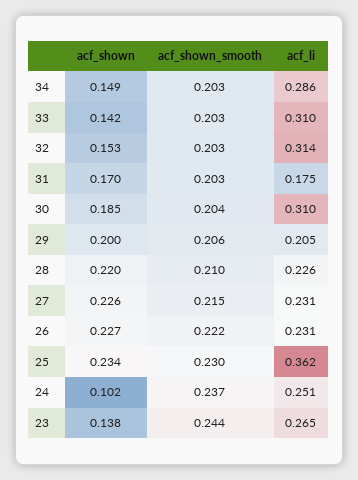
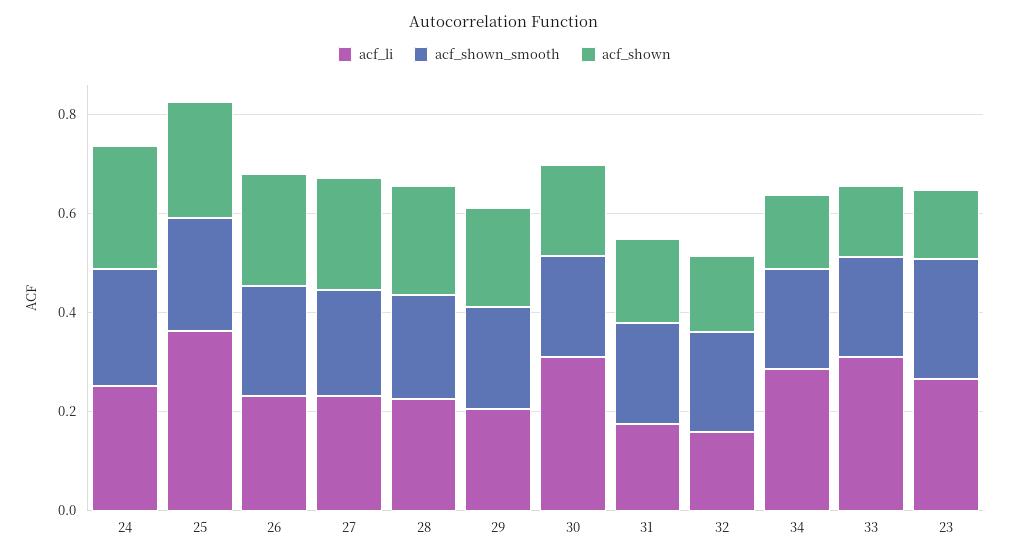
acf_li, 32: 0.314 -> 0.15
acf_shown, 24: 0.102 -> 0.25

